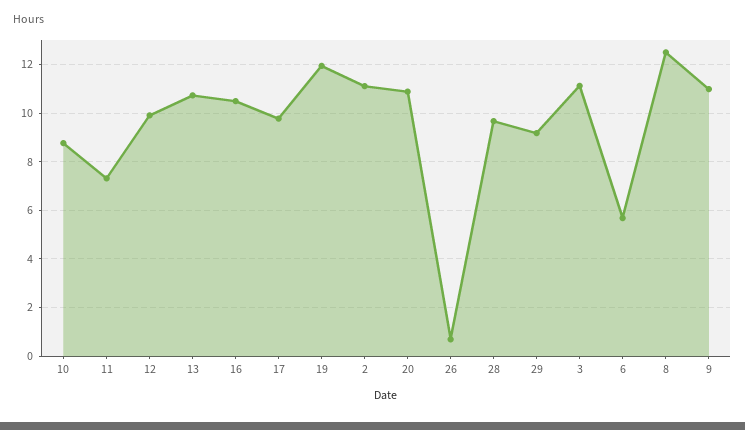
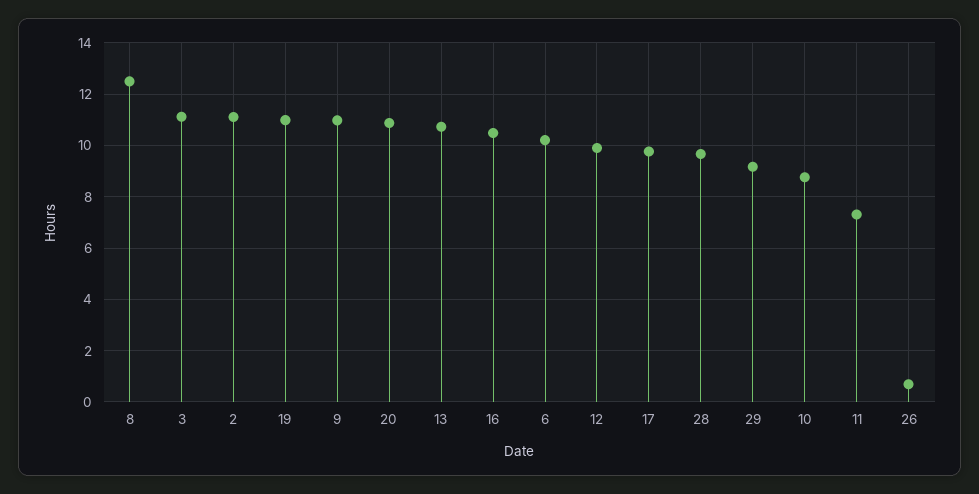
19: 12 -> 11
6: 5.75 -> 10.25

